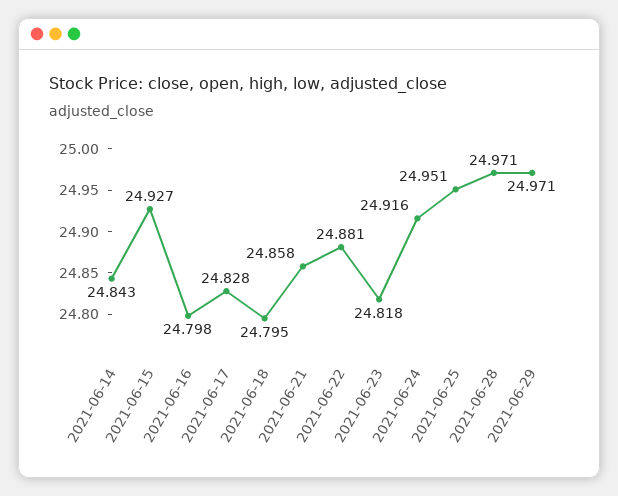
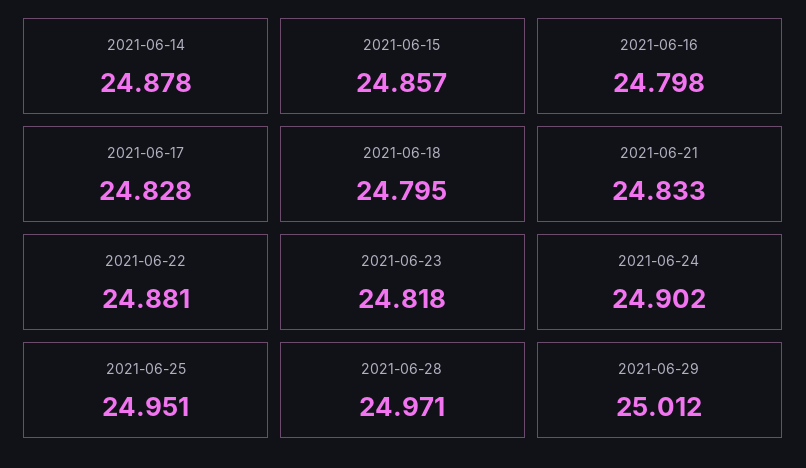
2021-06-14: 24.843 -> 24.878
2021-06-15: 24.927 -> 24.857
2021-06-21: 24.858 -> 24.833
2021-06-24: 24.916 -> 24.902
2021-06-29: 24.971 -> 25.012

